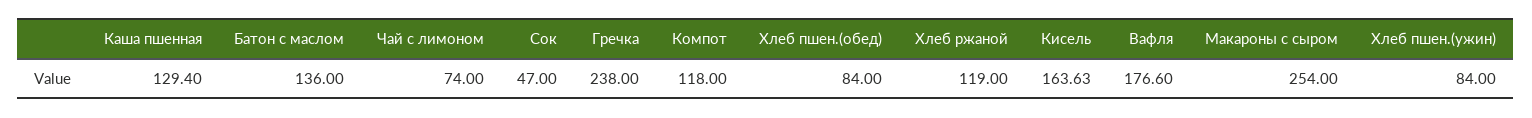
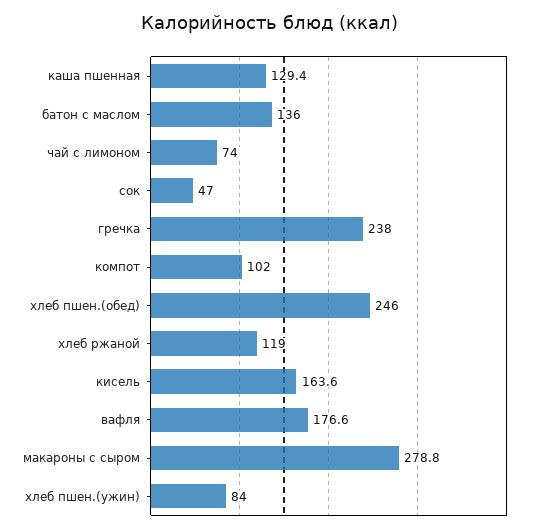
Компот: 118 -> 102
Хлеб пшен.(обед): 84 -> 246
Макароны с сыром: 254 -> 278.8

